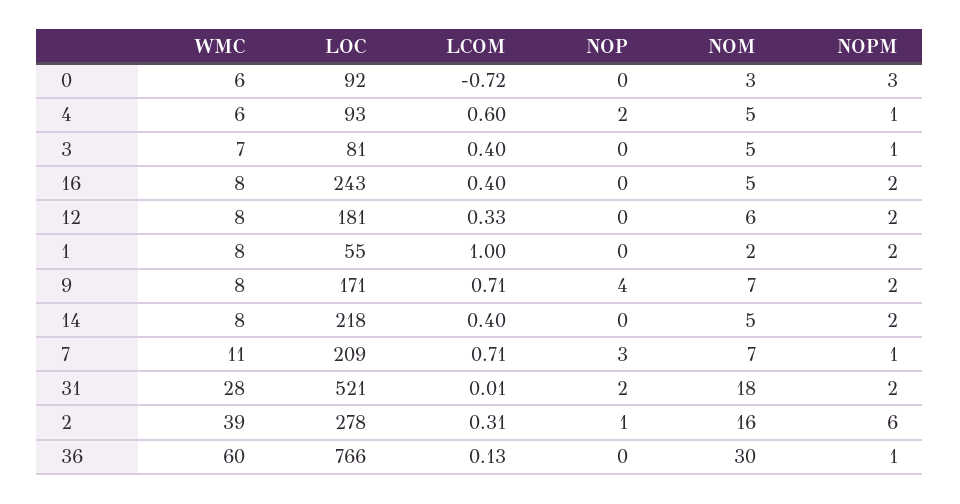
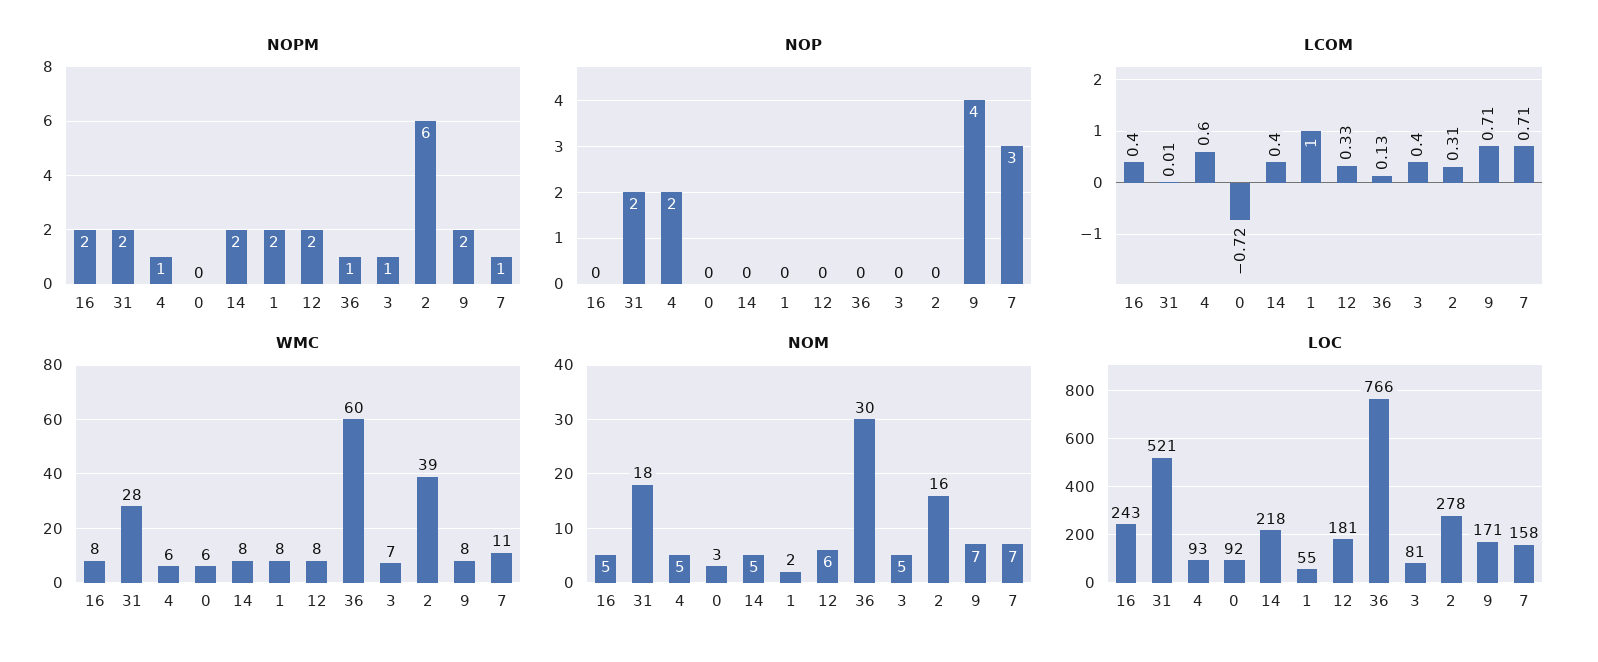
NOPM, 0: 3 -> 0
LOC, 7: 209 -> 158
NOP, 2: 1 -> 0

